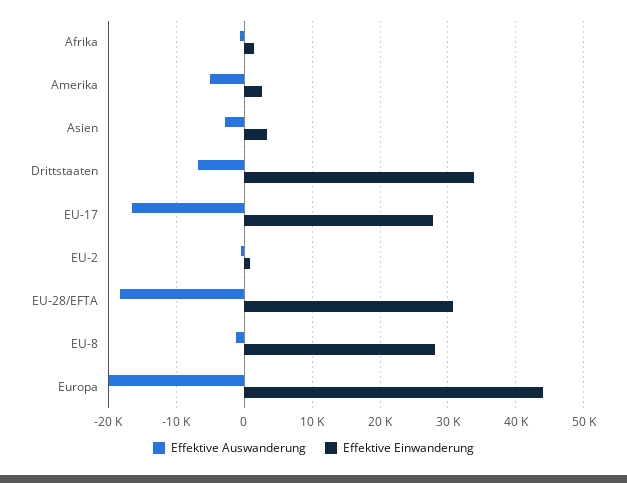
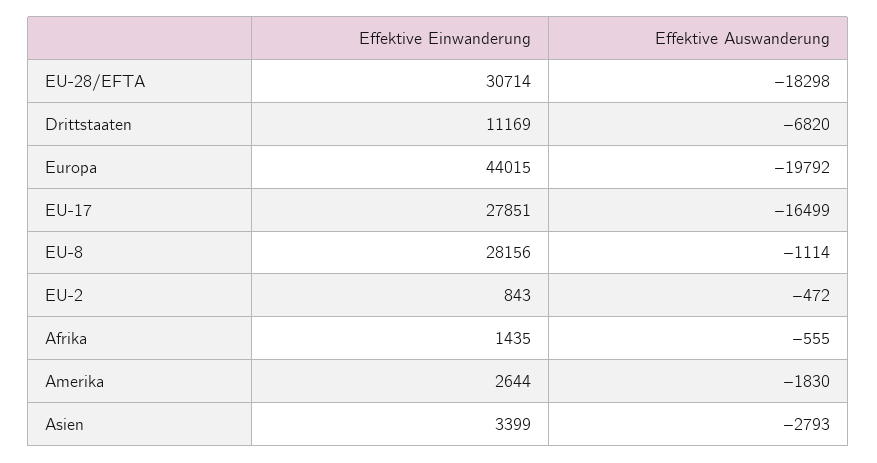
Effektive Auswanderung, Amerika: -5000 -> -1830
Effektive Einwanderung, Drittstaaten: 34000 -> 11169

